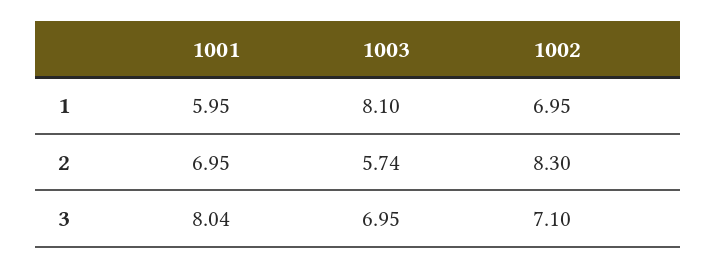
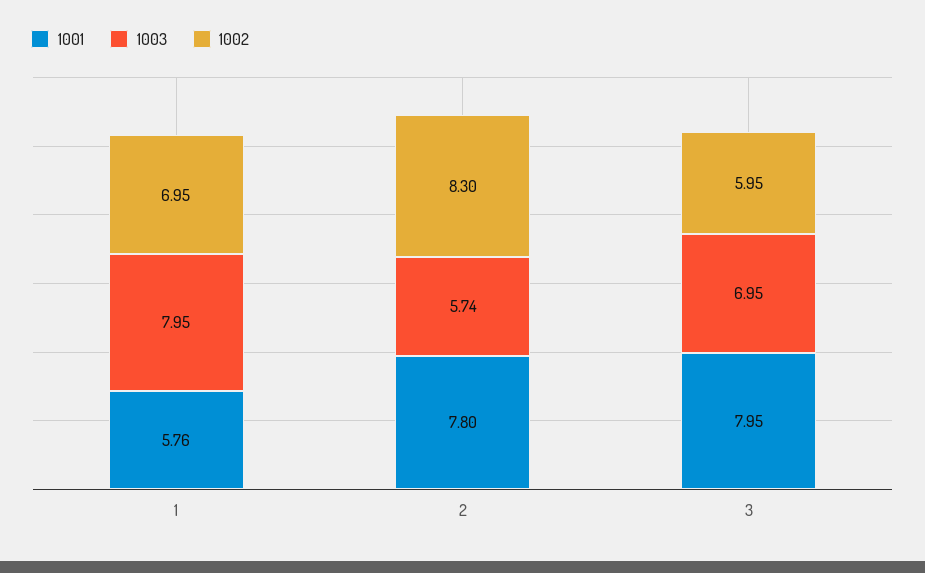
1001, 1: 5.95 -> 5.76
1003, 1: 8.1 -> 7.95
1001, 2: 6.95 -> 7.8
1001, 3: 8.04 -> 7.95
1002, 3: 7.1 -> 5.95

